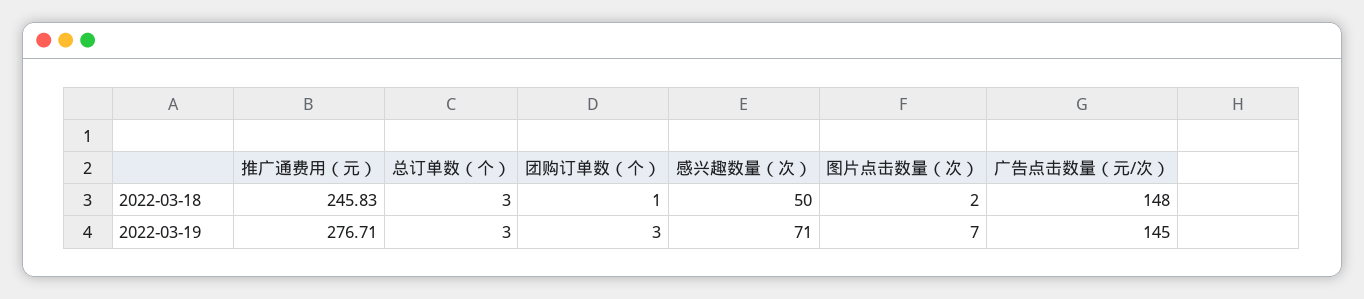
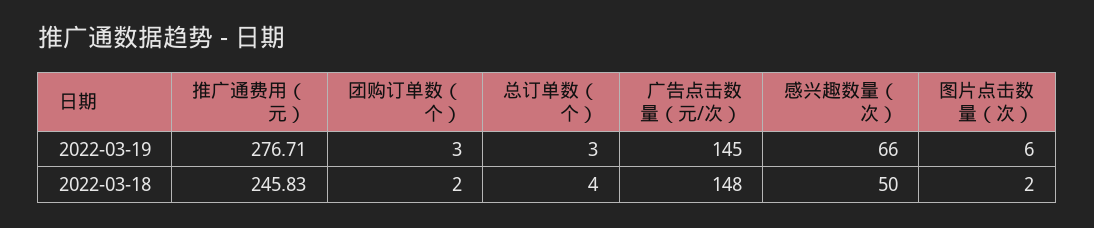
总订单数（个）, 2022-03-18: 3 -> 4
团购订单数（个）, 2022-03-18: 1 -> 2
感兴趣数量（次）, 2022-03-19: 71 -> 66
图片点击数量（次）, 2022-03-19: 7 -> 6

